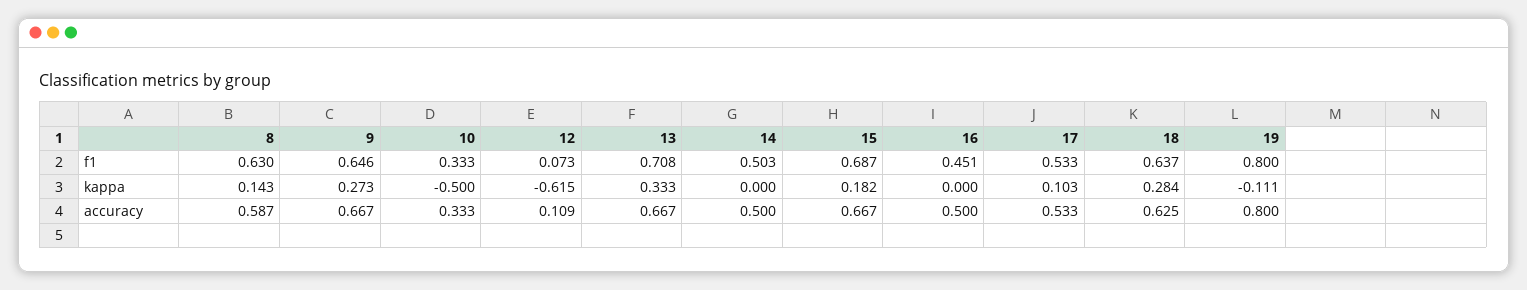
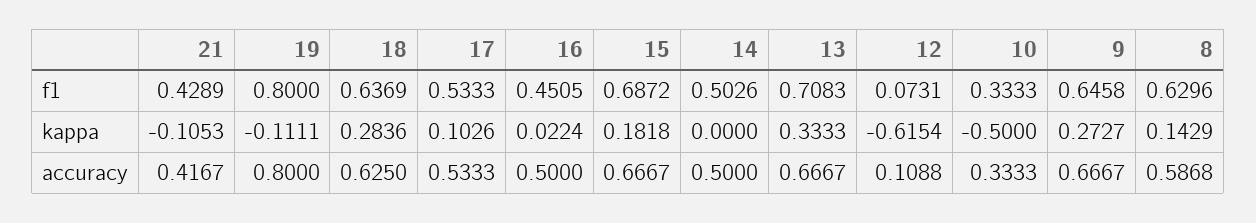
16, kappa: 0 -> 0.0224
21, f1: none -> 0.4289
21, kappa: none -> -0.1053
21, accuracy: none -> 0.4167

